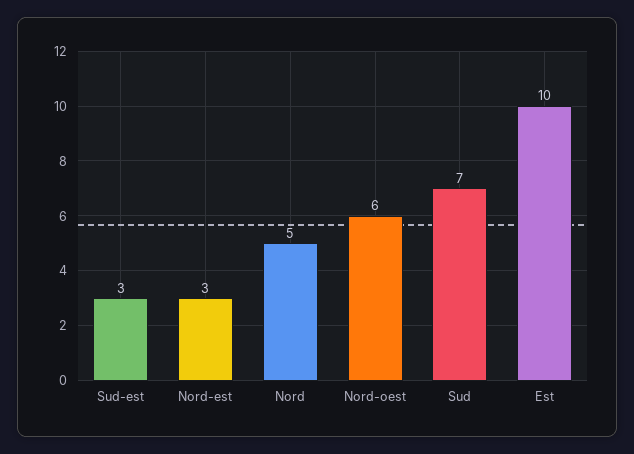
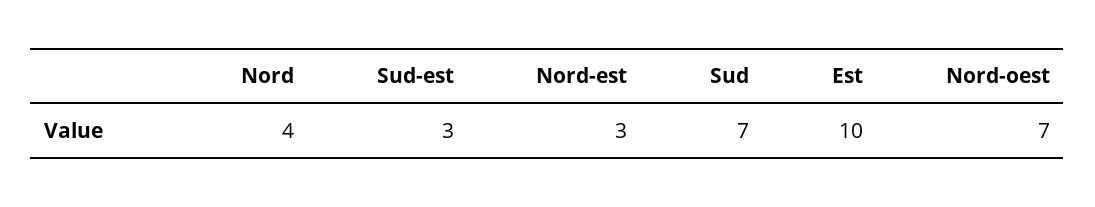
Nord: 5 -> 4
Nord-oest: 6 -> 7

